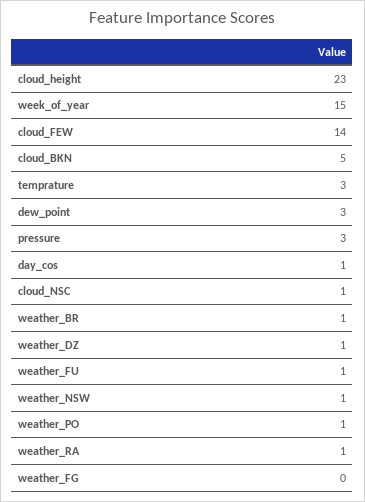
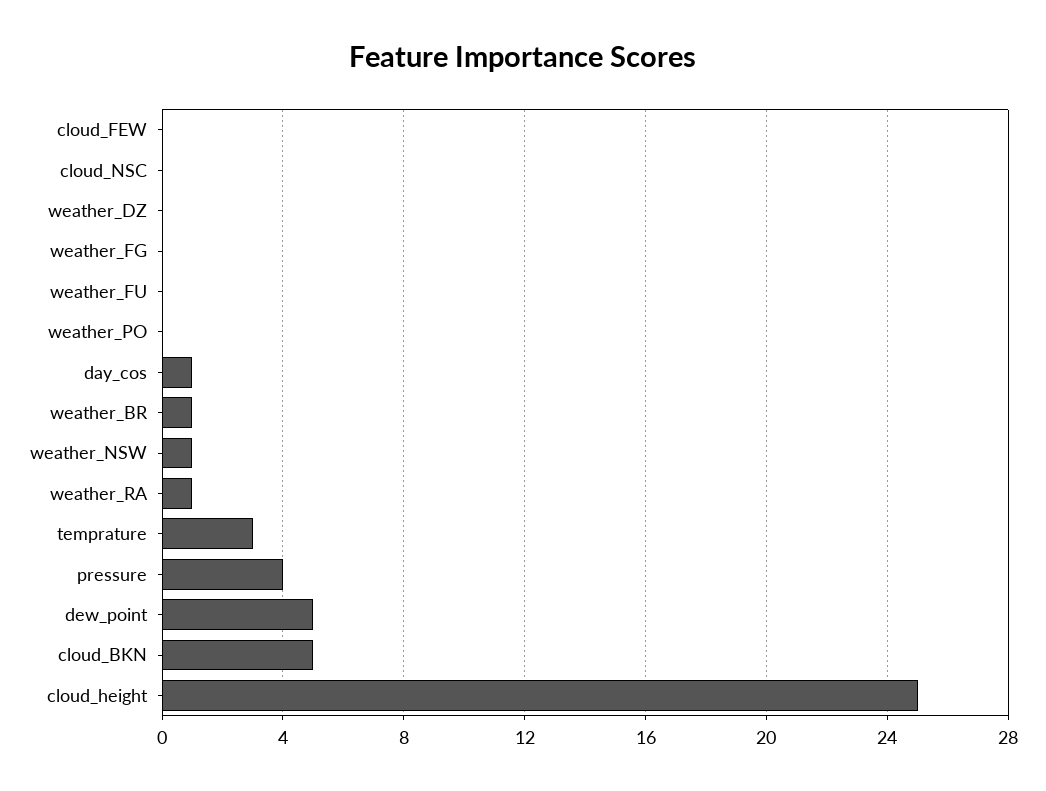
cloud_height: 23 -> 25
week_of_year: 15 -> none
cloud_FEW: 14 -> 0
dew_point: 3 -> 5
pressure: 3 -> 4
cloud_NSC: 1 -> 0
weather_DZ: 1 -> 0
weather_FU: 1 -> 0
weather_PO: 1 -> 0

